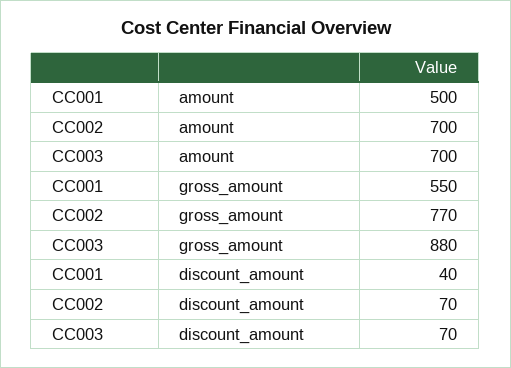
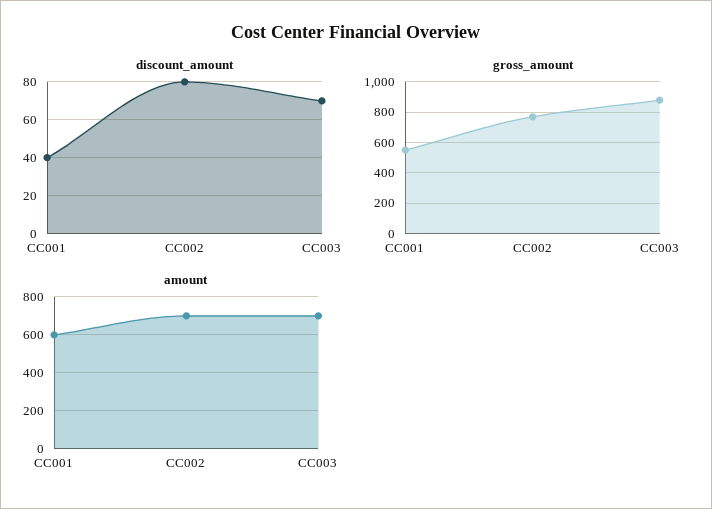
amount, CC001: 500 -> 600
discount_amount, CC002: 70 -> 80

